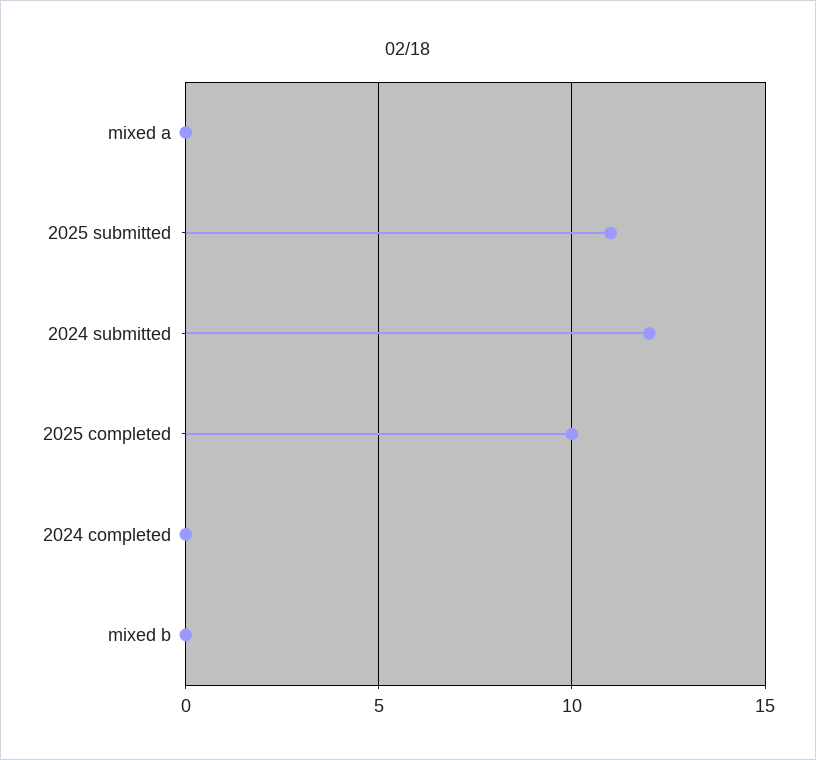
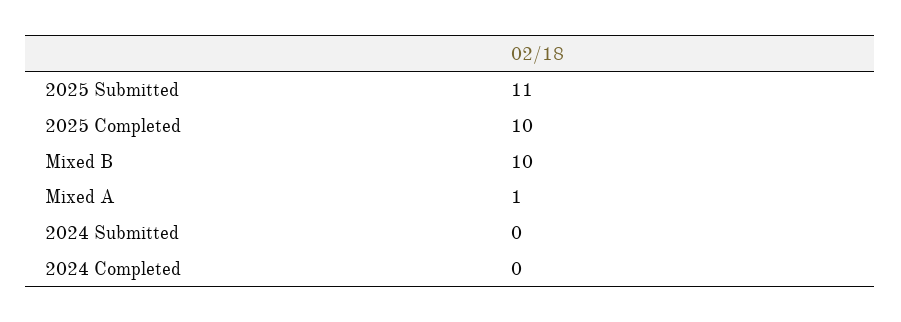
mixed a: 0 -> 1
2024 submitted: 12 -> 0
mixed b: 0 -> 10

